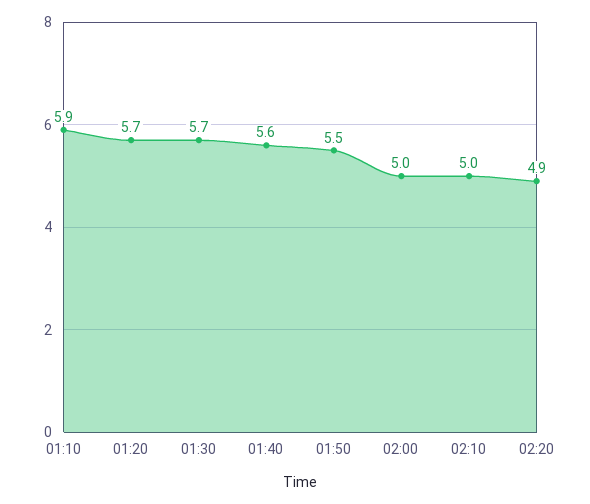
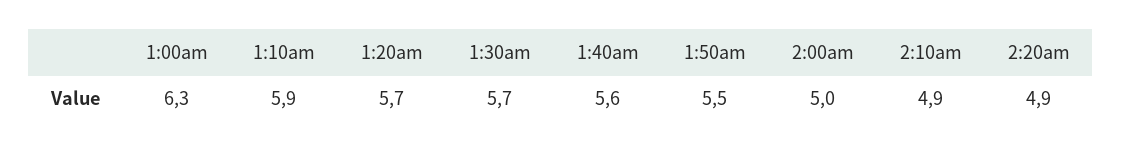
02:10: 5 -> 4.9
1:00am: none -> 6.3

